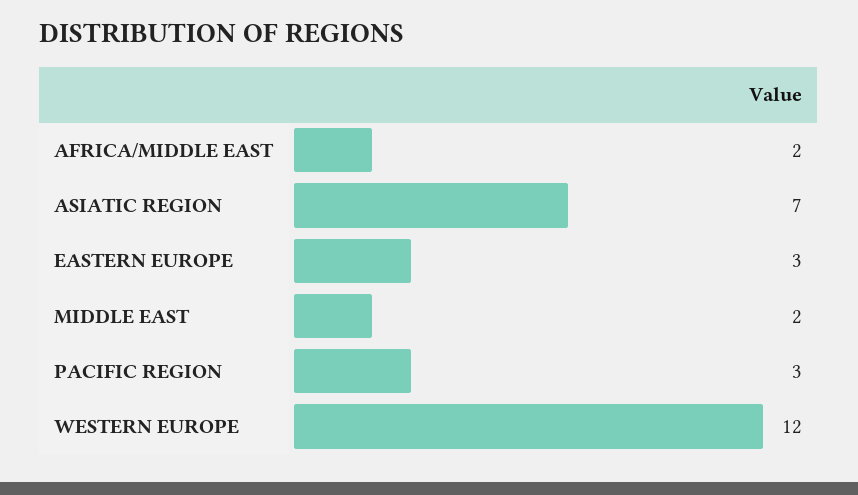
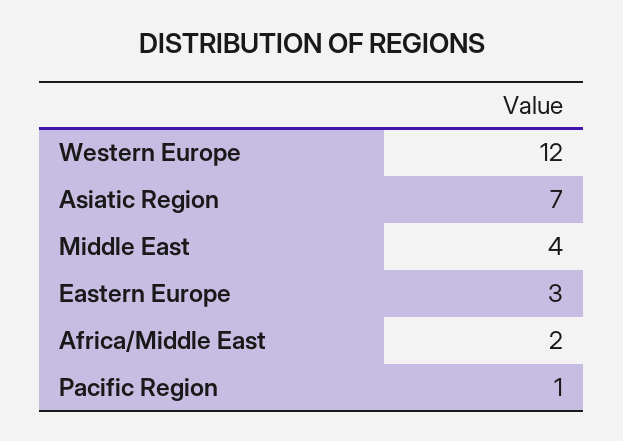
MIDDLE EAST: 2 -> 4
PACIFIC REGION: 3 -> 1

